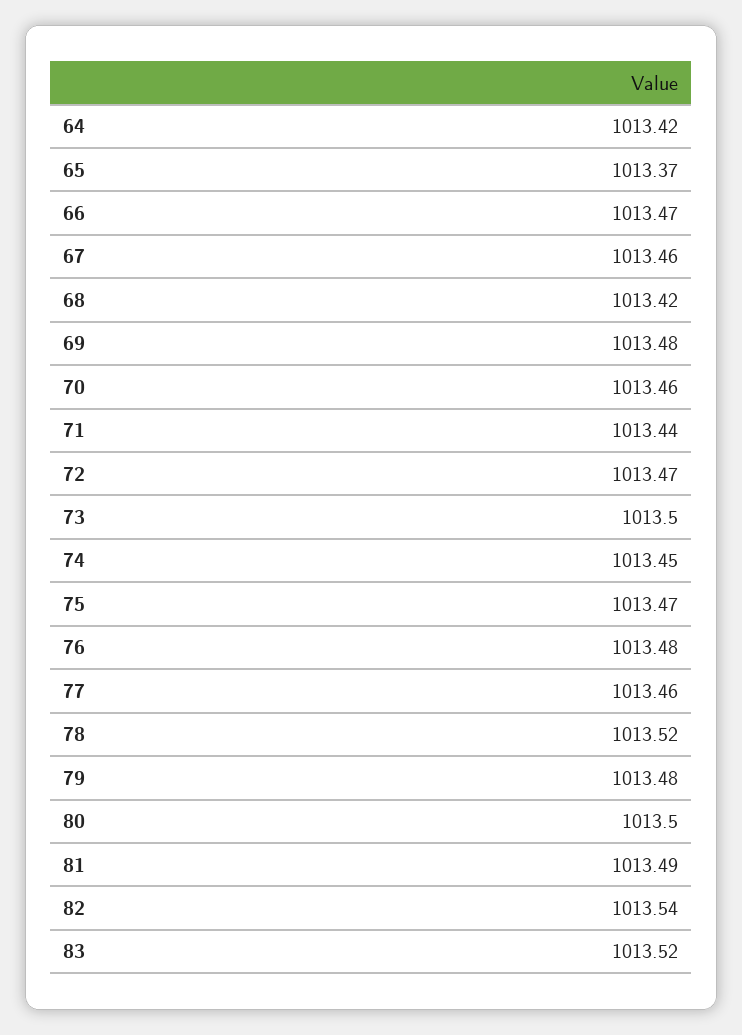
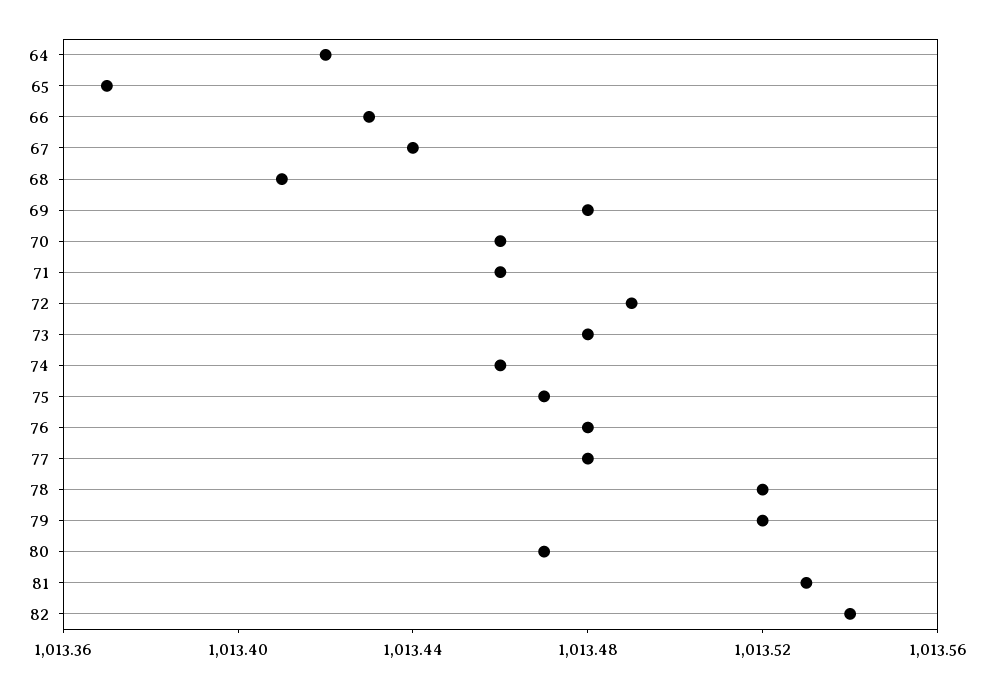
66: 1013.47 -> 1013.43
67: 1013.46 -> 1013.44
68: 1013.42 -> 1013.41
71: 1013.44 -> 1013.46
72: 1013.47 -> 1013.49
73: 1013.5 -> 1013.48
74: 1013.45 -> 1013.46
77: 1013.46 -> 1013.48
79: 1013.48 -> 1013.52
80: 1013.5 -> 1013.47
81: 1013.49 -> 1013.53
83: 1013.52 -> none

